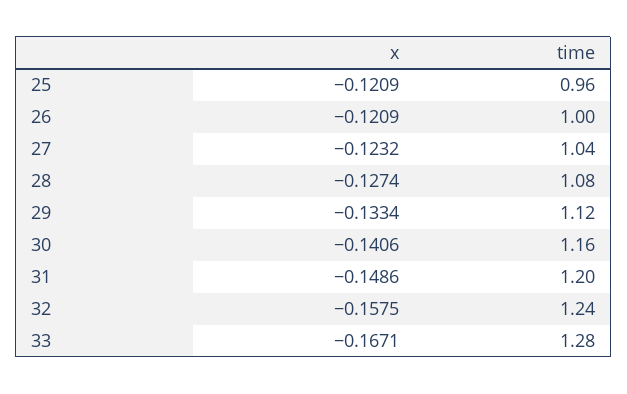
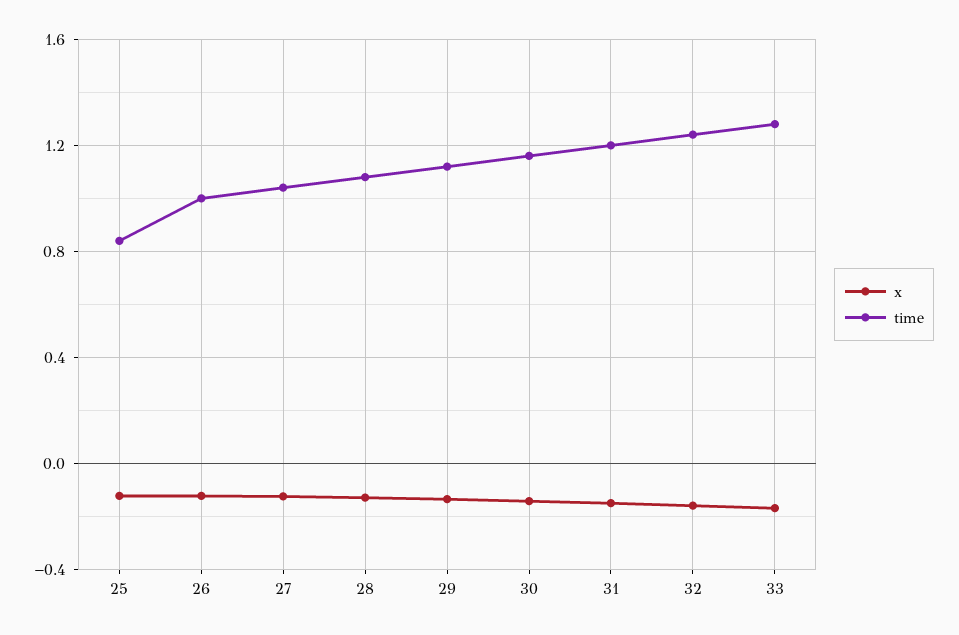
time, 25: 0.96 -> 0.85

